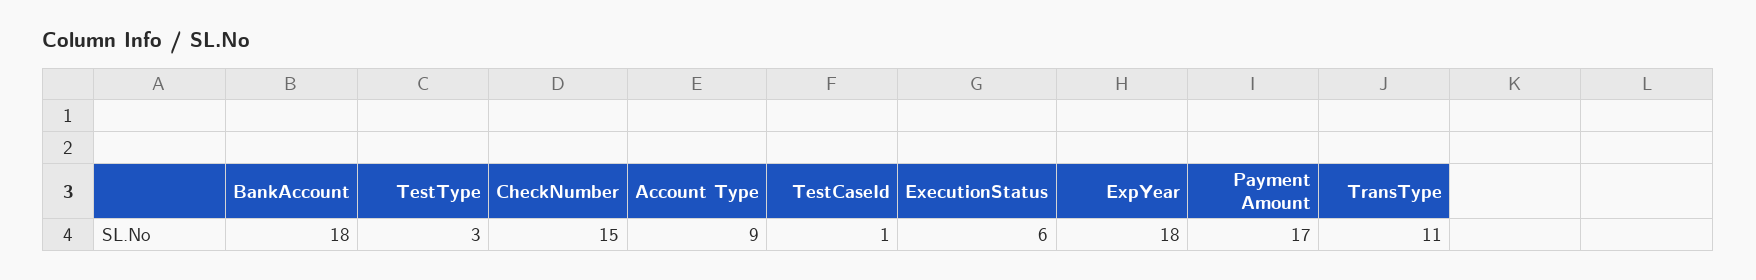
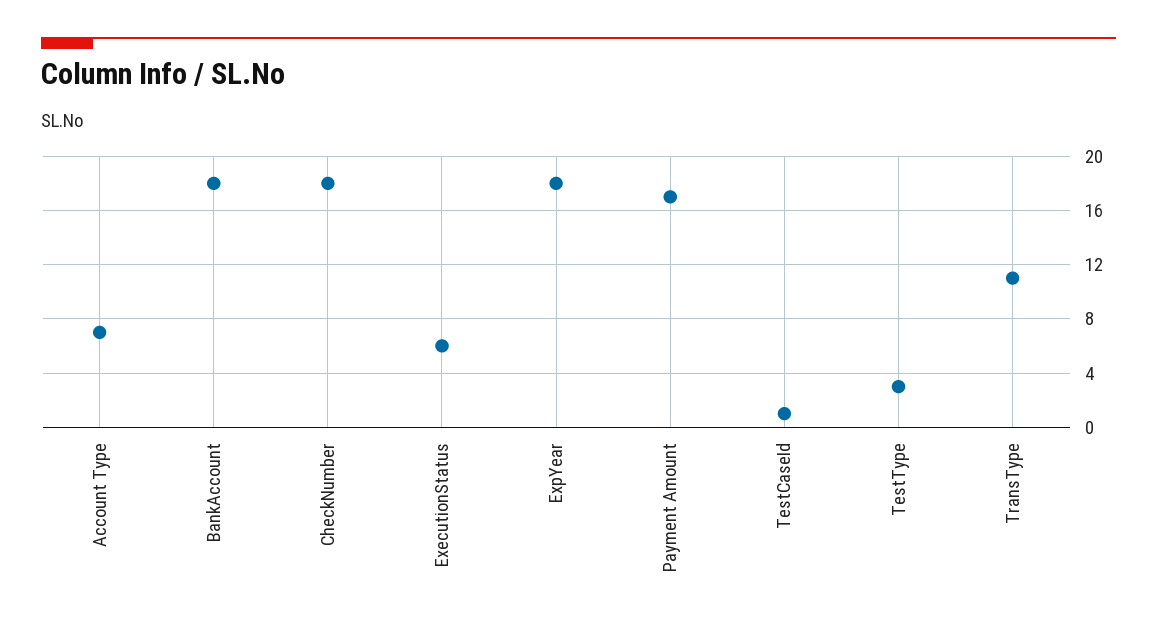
CheckNumber: 15 -> 18
Account Type: 9 -> 7

